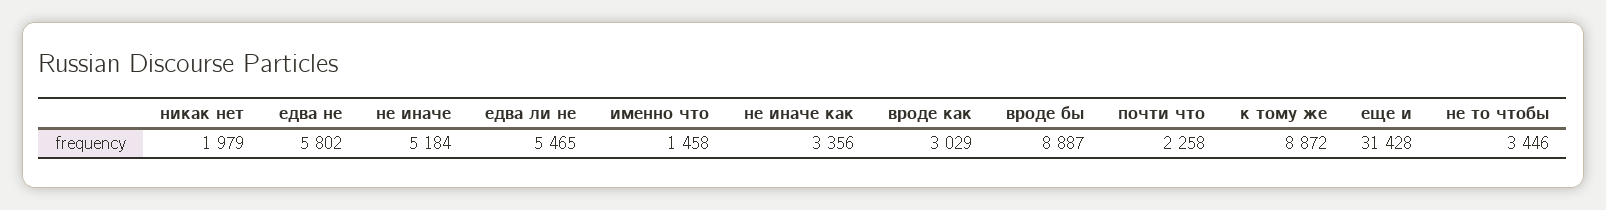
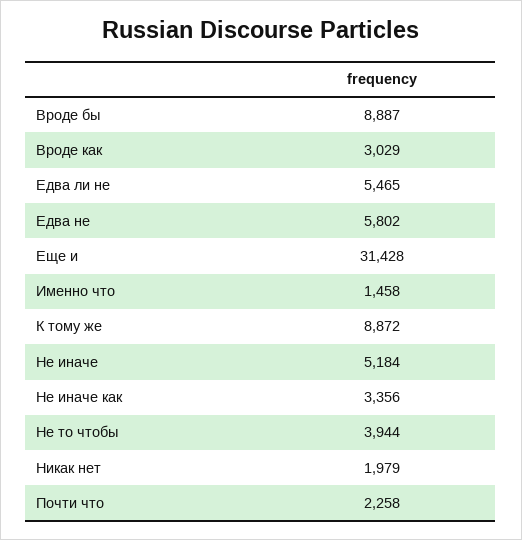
не то чтобы: 3446 -> 3944

